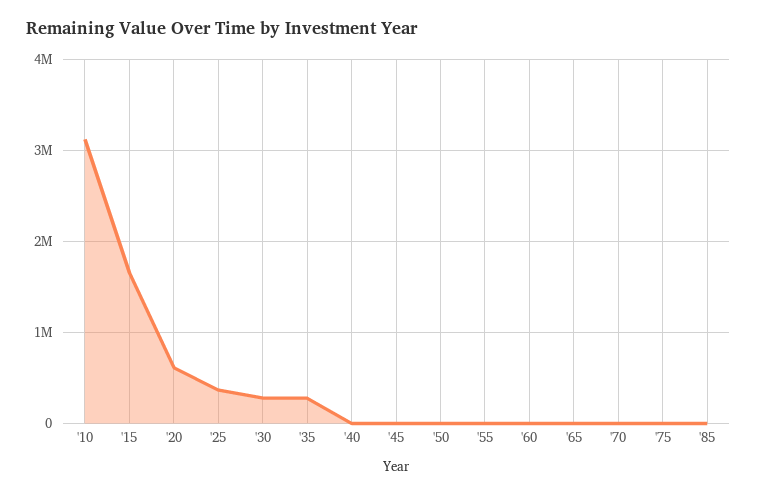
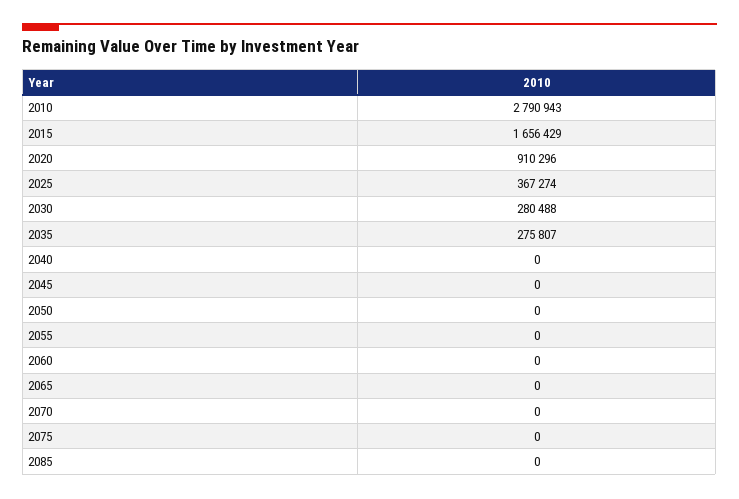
'10: 3100000 -> 2790943
'20: 600000 -> 910296

